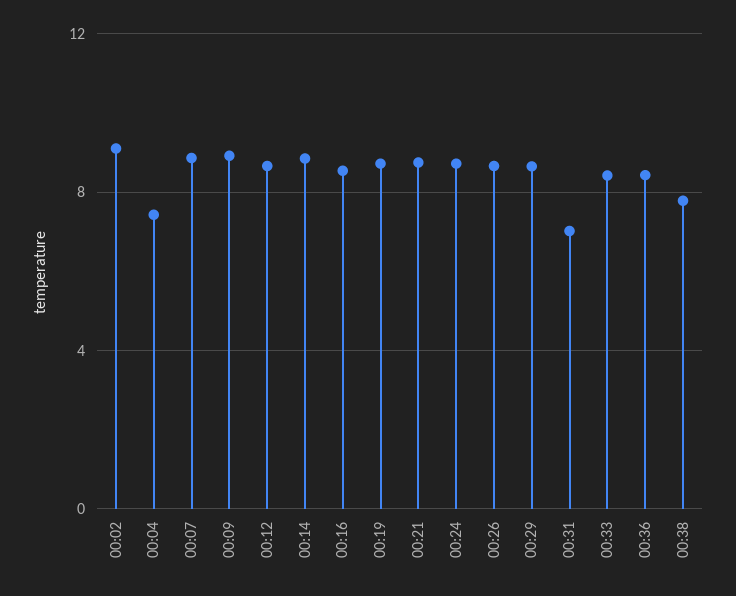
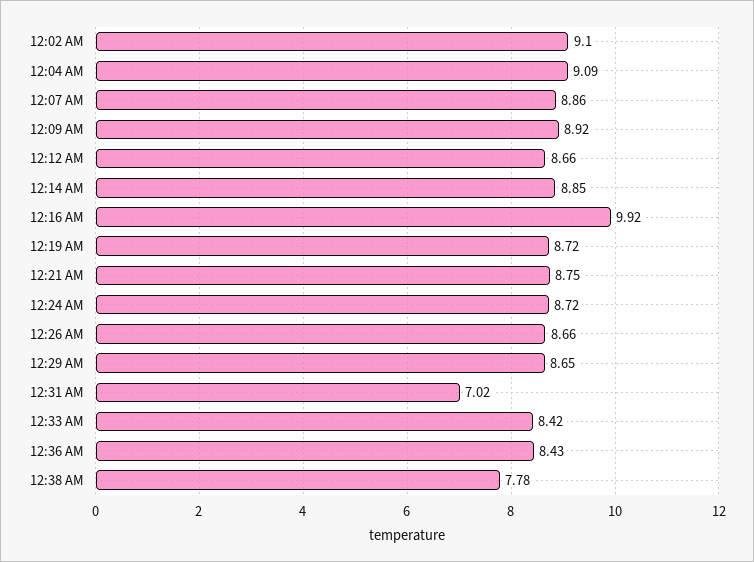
00:04: 7.5 -> 9.09
00:16: 8.5 -> 9.92

